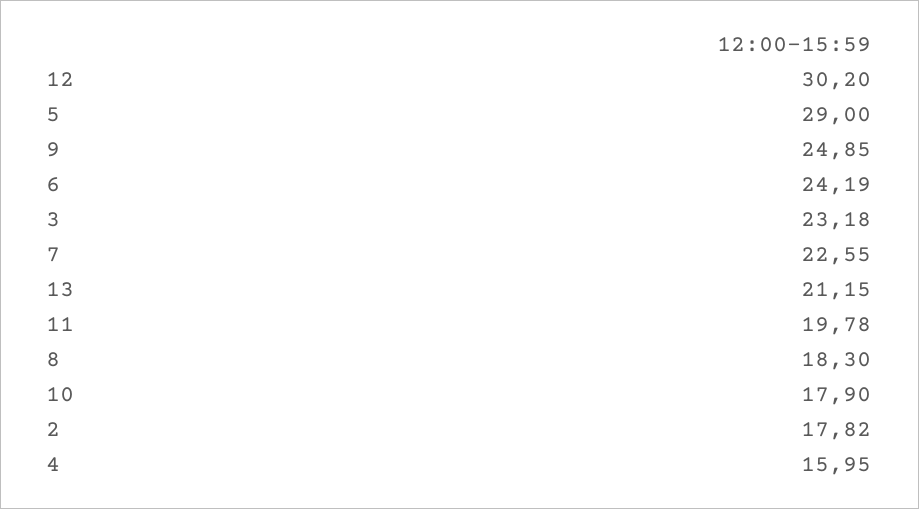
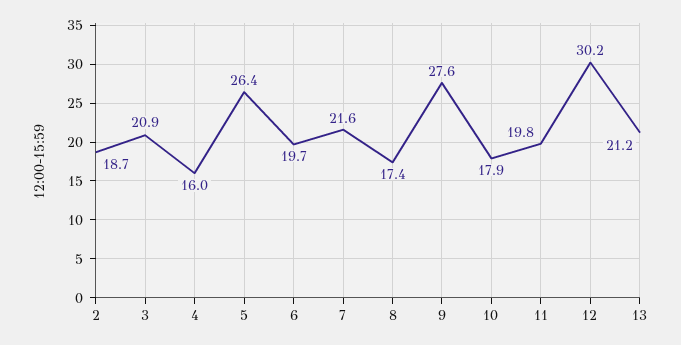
5: 29 -> 26.4
9: 24.85 -> 27.6
6: 24.19 -> 19.7
3: 23.18 -> 20.9
7: 22.55 -> 21.6
8: 18.3 -> 17.4
2: 17.82 -> 18.7

